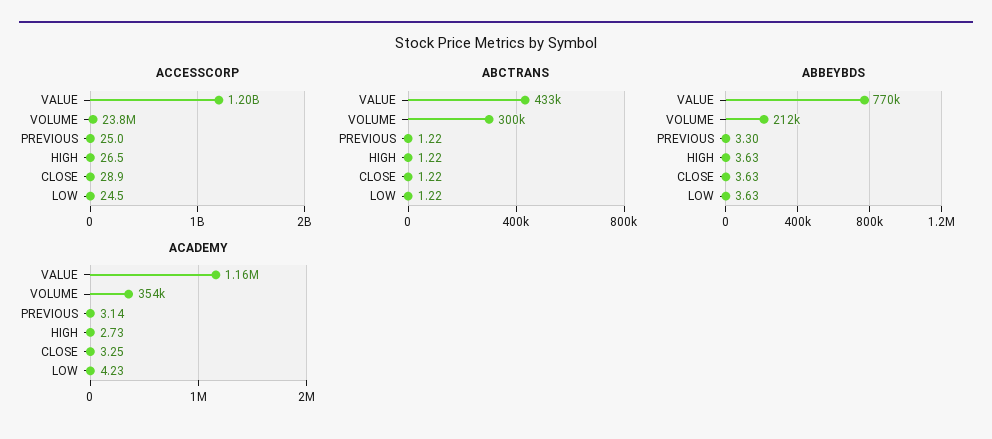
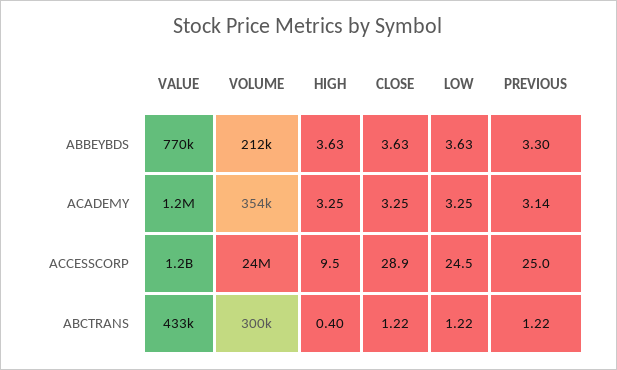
ACCESSCORP, HIGH: 26.5 -> 9.5
ABCTRANS, HIGH: 1.22 -> 0.4
ACADEMY, HIGH: 2.73 -> 3.25
ACADEMY, LOW: 4.23 -> 3.25

